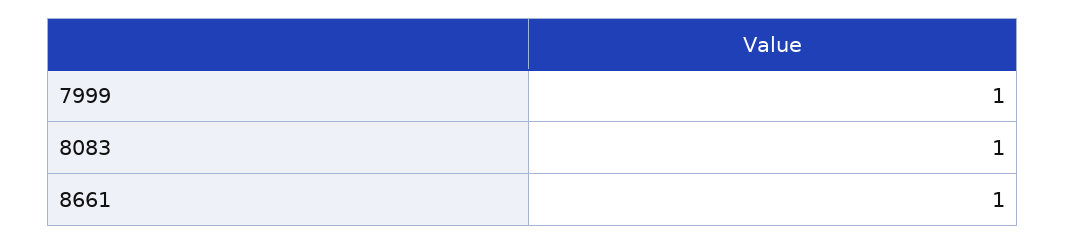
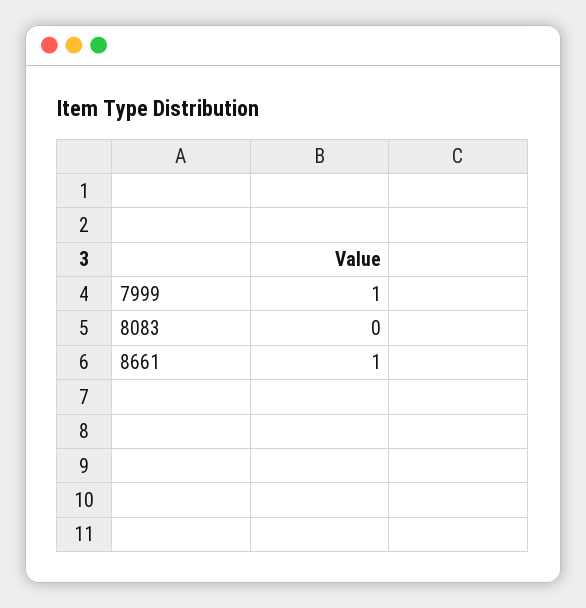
8083: 1 -> 0

